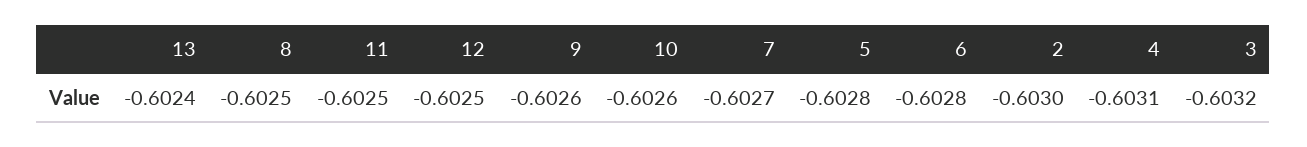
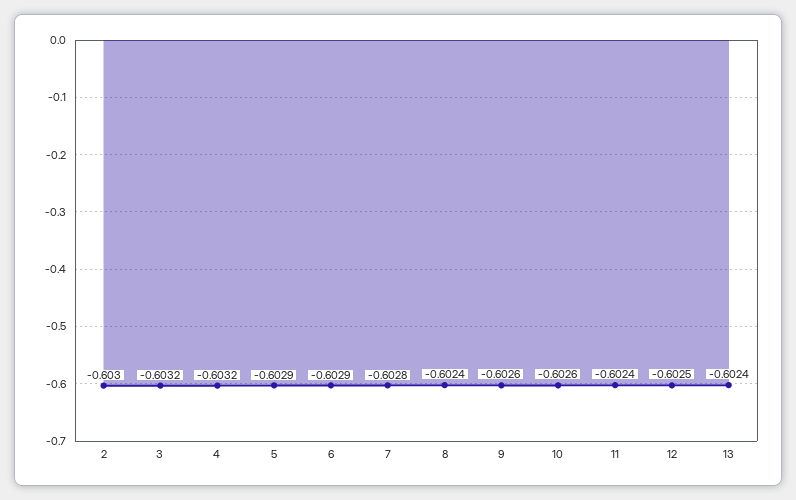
8: -0.6025 -> -0.6024
11: -0.6025 -> -0.6024
7: -0.6027 -> -0.6028
5: -0.6028 -> -0.6029
6: -0.6028 -> -0.6029
4: -0.6031 -> -0.6032

